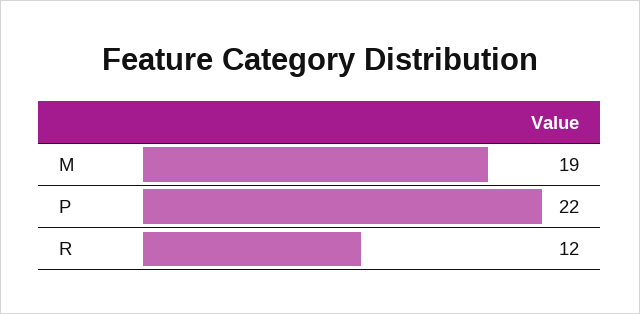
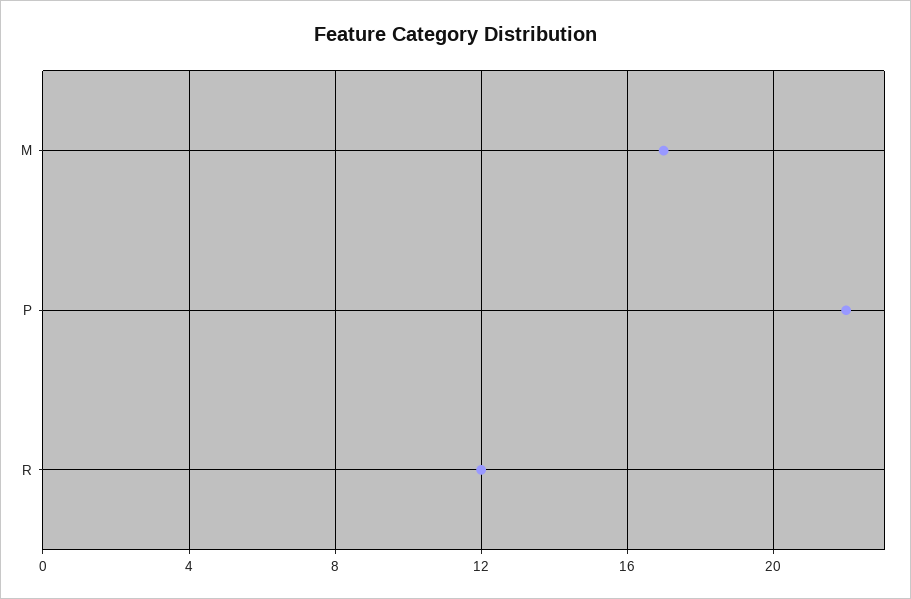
M: 19 -> 17

